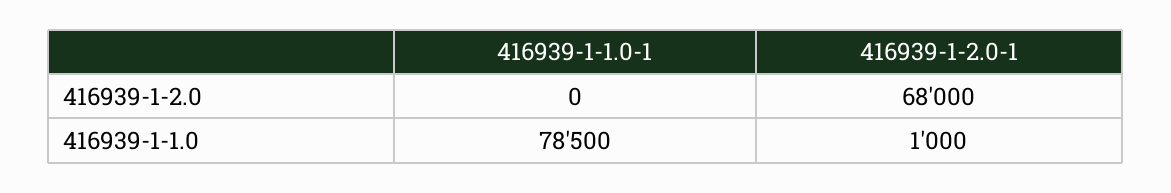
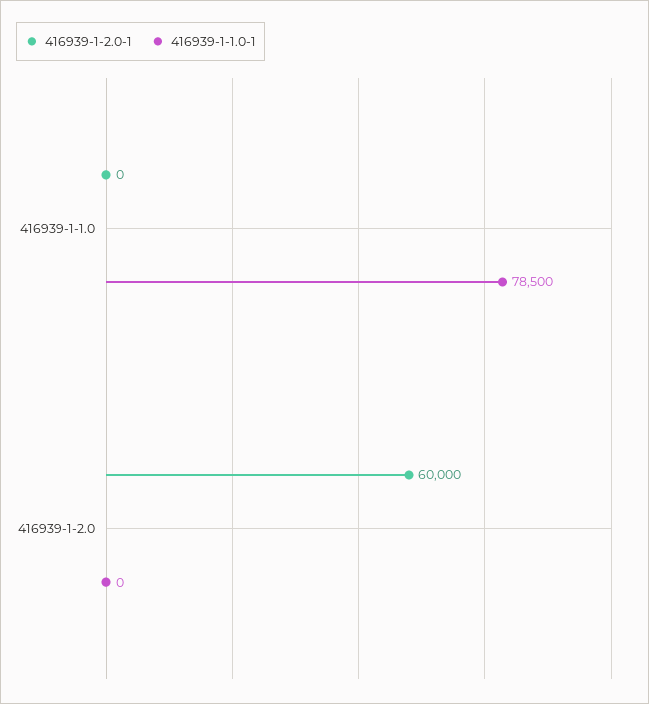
416939-1-2.0-1, 416939-1-2.0: 68000 -> 60000
416939-1-2.0-1, 416939-1-1.0: 1000 -> 0

